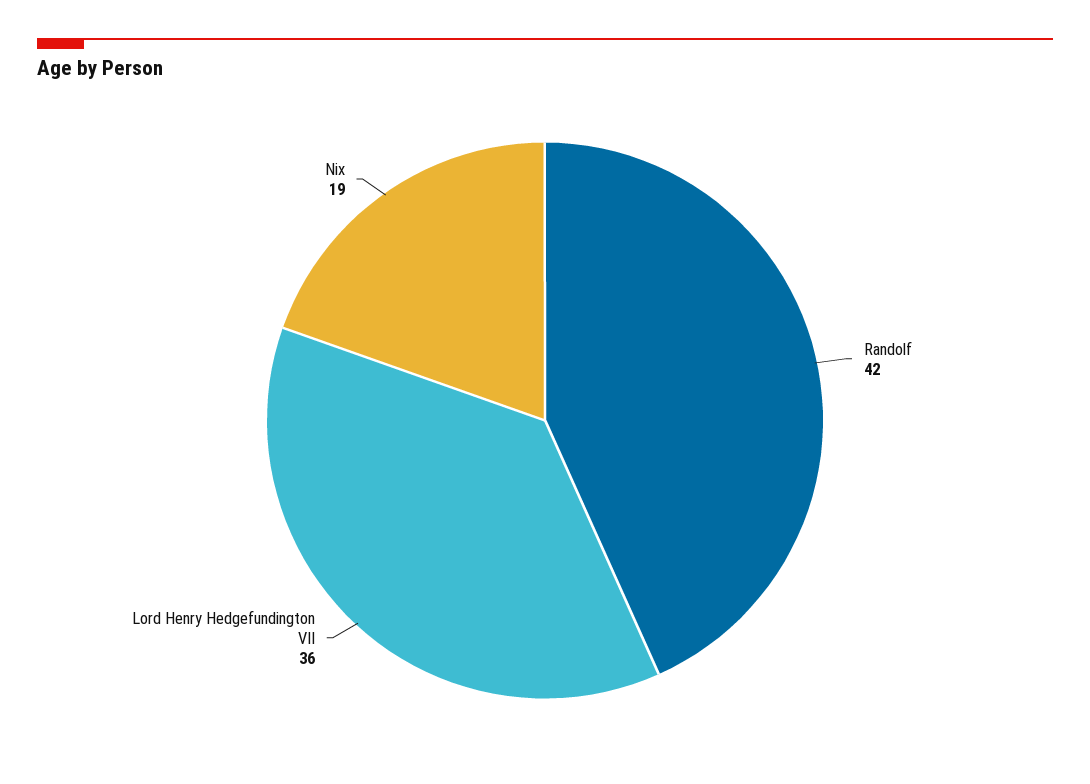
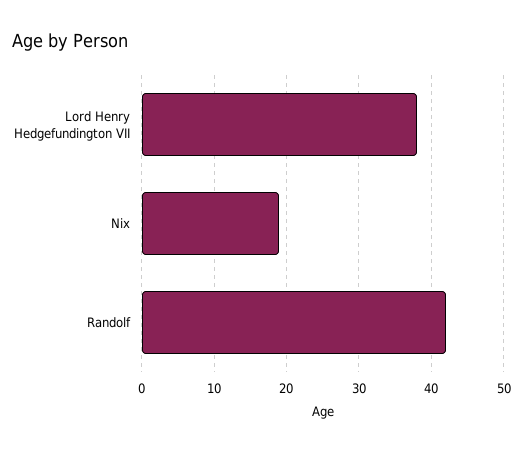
Lord Henry Hedgefundington VII: 36 -> 38

